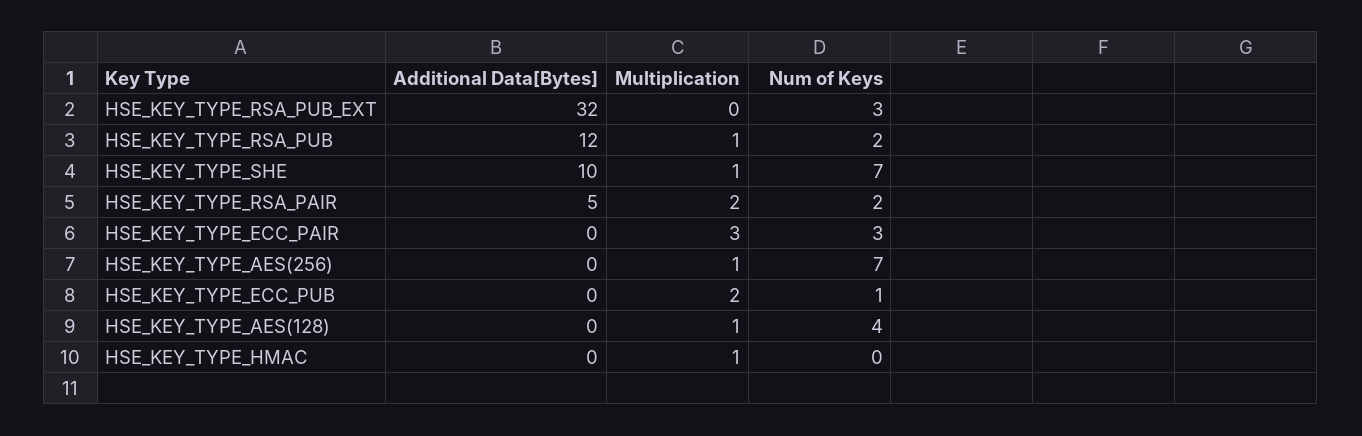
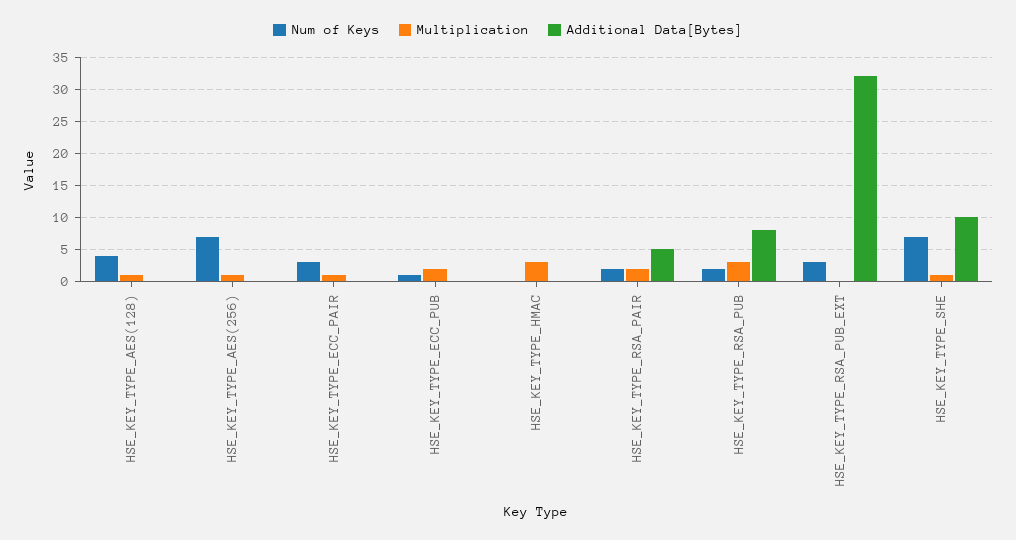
Additional Data[Bytes], HSE_KEY_TYPE_RSA_PUB: 12 -> 8
Multiplication, HSE_KEY_TYPE_RSA_PUB: 1 -> 3
Multiplication, HSE_KEY_TYPE_ECC_PAIR: 3 -> 1
Multiplication, HSE_KEY_TYPE_HMAC: 1 -> 3

